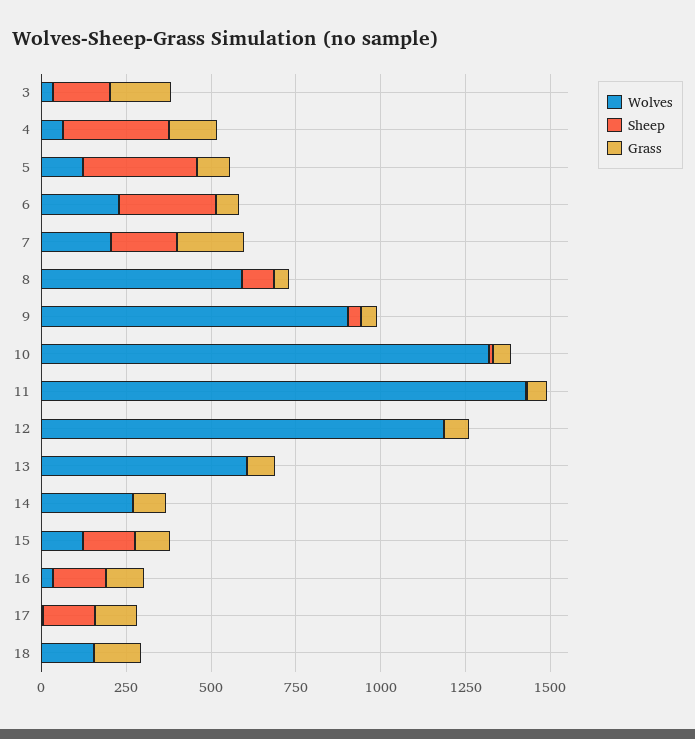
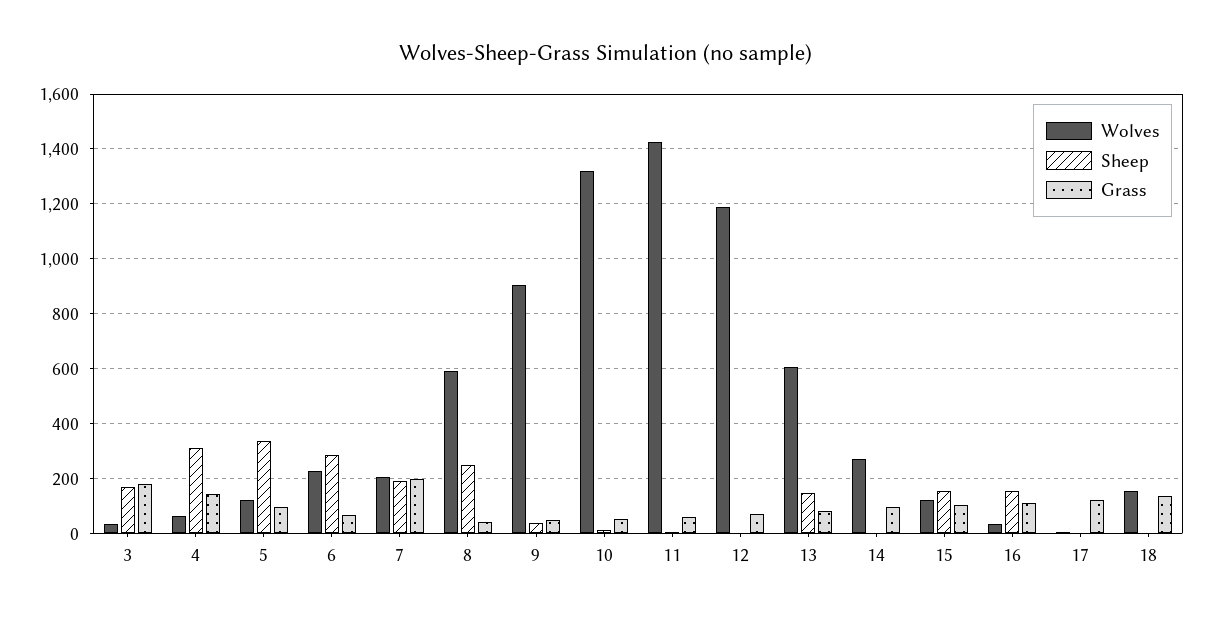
Sheep, 8: 100 -> 250
Sheep, 13: 0 -> 150
Sheep, 17: 150 -> 0

